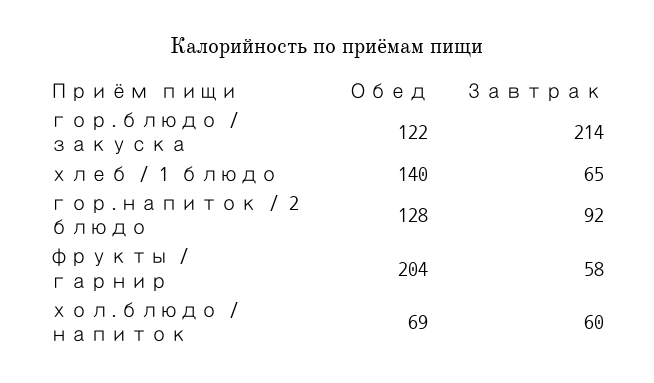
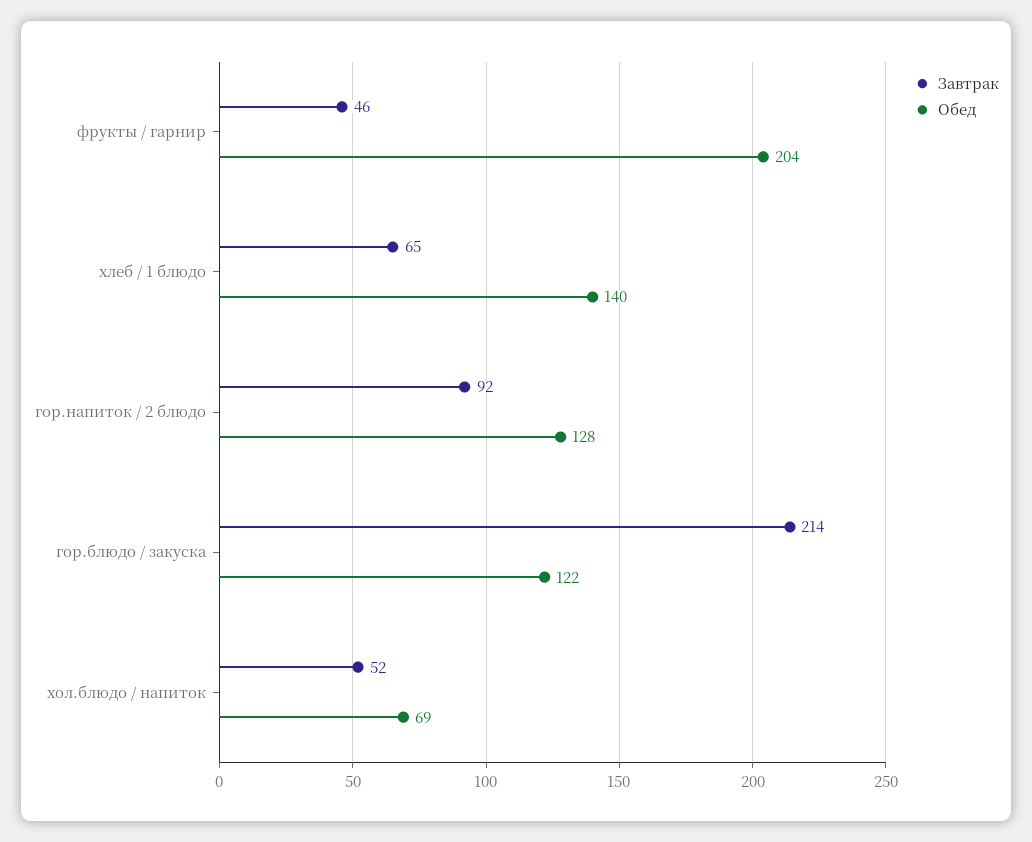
Завтрак, фрукты / гарнир: 58 -> 46
Завтрак, хол.блюдо / напиток: 60 -> 52

